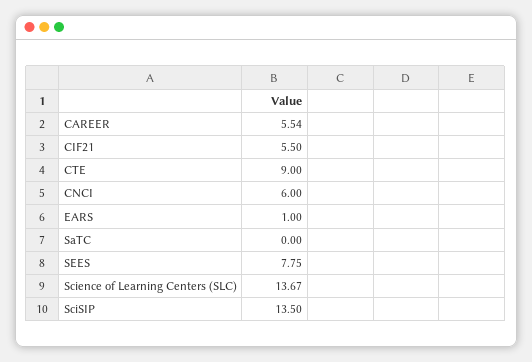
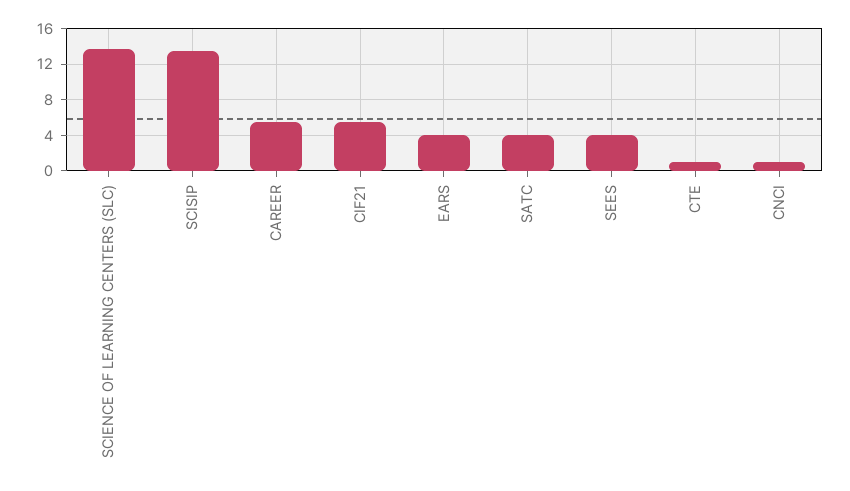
CTE: 9 -> 1
CNCI: 6 -> 1
EARS: 1 -> 4
SaTC: 0 -> 4
SEES: 7.75 -> 4

